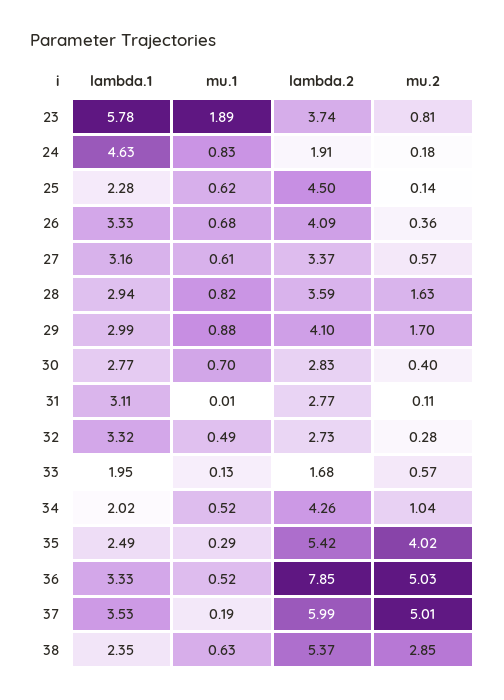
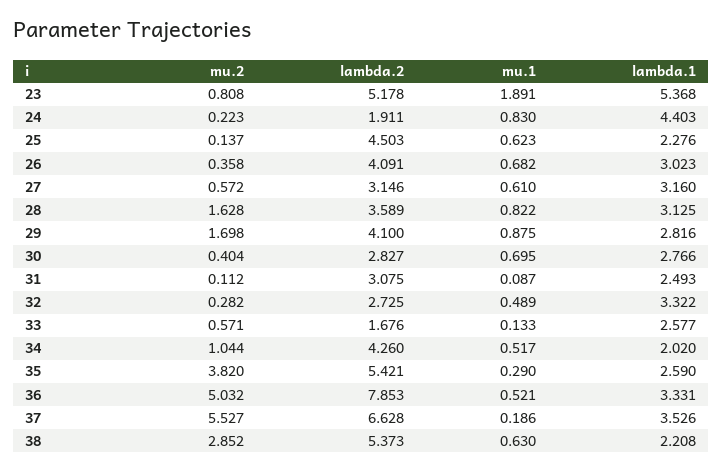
lambda.1, 23: 5.78 -> 5.368
lambda.2, 23: 3.74 -> 5.178
lambda.1, 24: 4.63 -> 4.403
mu.2, 24: 0.18 -> 0.223
lambda.1, 26: 3.33 -> 3.023
lambda.2, 27: 3.37 -> 3.146
lambda.1, 28: 2.94 -> 3.125
lambda.1, 29: 2.99 -> 2.816
lambda.1, 31: 3.11 -> 2.493
mu.1, 31: 0.01 -> 0.087
lambda.2, 31: 2.77 -> 3.075
lambda.1, 33: 1.95 -> 2.577
lambda.1, 35: 2.49 -> 2.59
mu.2, 35: 4.02 -> 3.82
lambda.2, 37: 5.99 -> 6.628
mu.2, 37: 5.01 -> 5.527
lambda.1, 38: 2.35 -> 2.208

